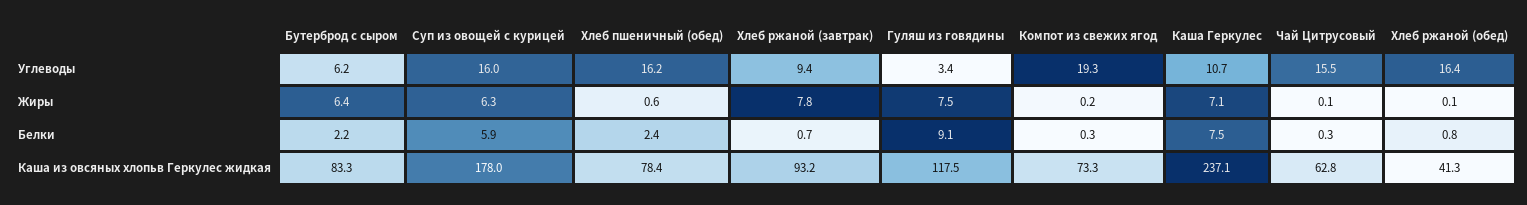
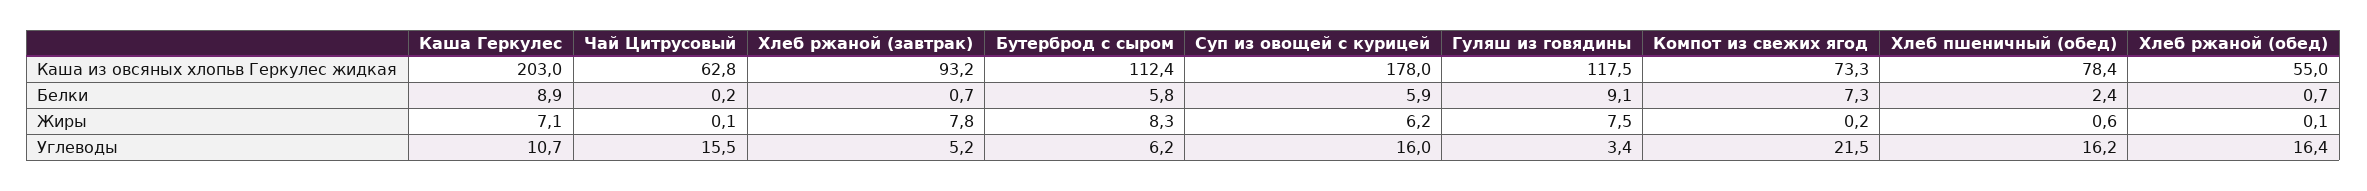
Хлеб ржаной (завтрак), Углеводы: 9.4 -> 5.2
Компот из свежих ягод, Углеводы: 19.3 -> 21.5
Бутерброд с сыром, Жиры: 6.4 -> 8.3
Суп из овощей с курицей, Жиры: 6.3 -> 6.2
Бутерброд с сыром, Белки: 2.2 -> 5.8
Компот из свежих ягод, Белки: 0.3 -> 7.3
Каша Геркулес, Белки: 7.5 -> 8.9
Чай Цитрусовый, Белки: 0.3 -> 0.2
Хлеб ржаной (обед), Белки: 0.8 -> 0.7
Бутерброд с сыром, Каша из овсяных хлопьв Геркулес жидкая: 83.3 -> 112.4
Каша Геркулес, Каша из овсяных хлопьв Геркулес жидкая: 237.1 -> 203
Хлеб ржаной (обед), Каша из овсяных хлопьв Геркулес жидкая: 41.3 -> 55

